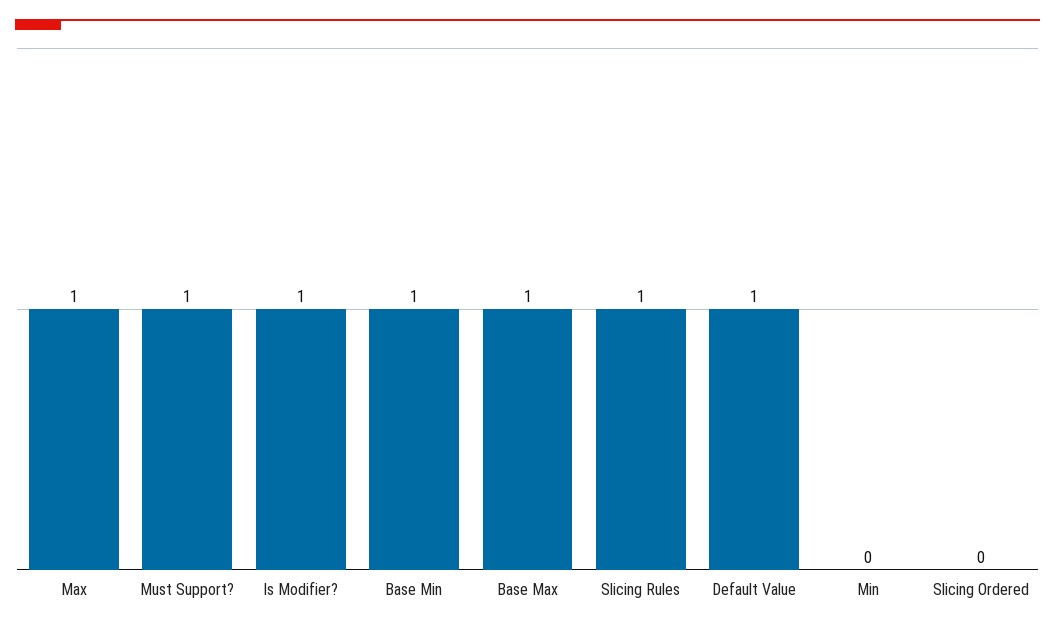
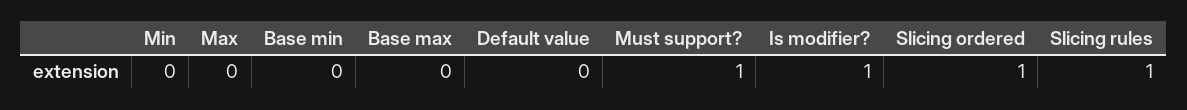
Max: 1 -> 0
Base Min: 1 -> 0
Base Max: 1 -> 0
Default Value: 1 -> 0
Slicing Ordered: 0 -> 1

